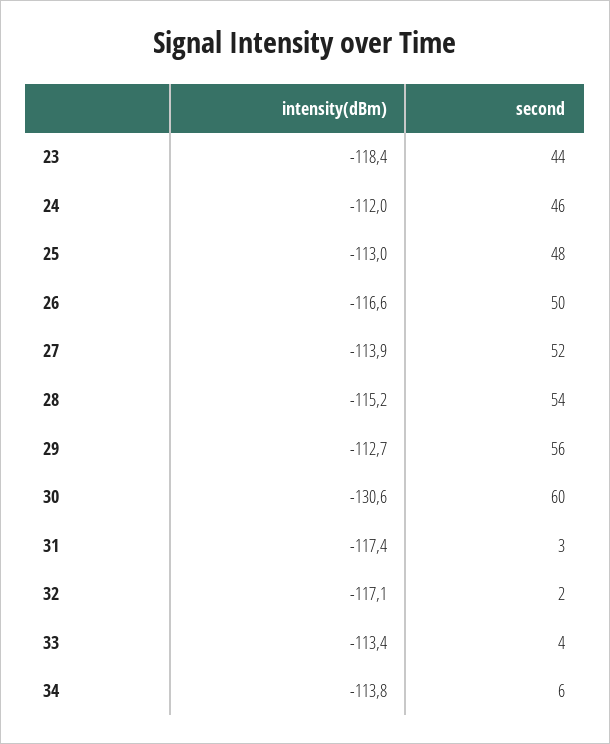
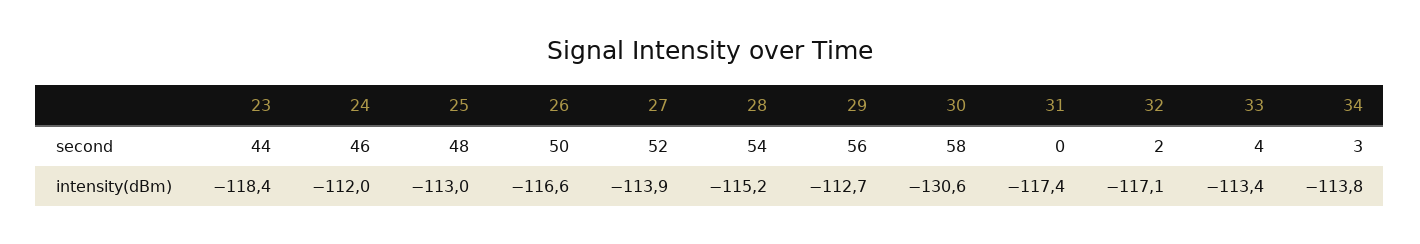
second, 30: 60 -> 58
second, 31: 3 -> 0
second, 34: 6 -> 3

